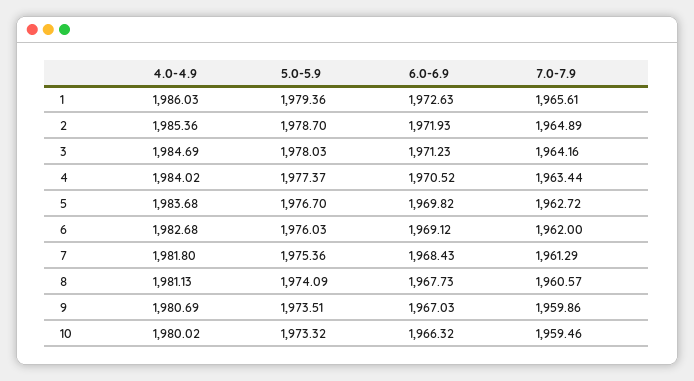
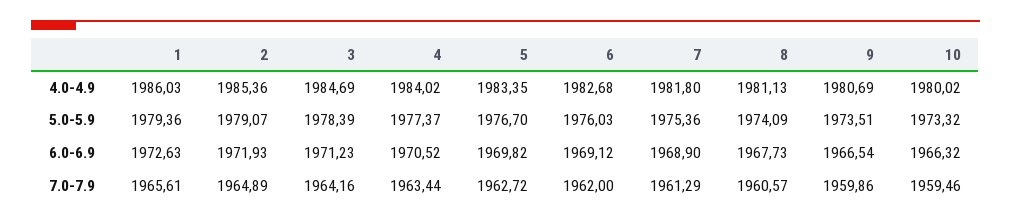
5.0-5.9, 2: 1978.7 -> 1979.07
5.0-5.9, 3: 1978.03 -> 1978.39
4.0-4.9, 5: 1983.68 -> 1983.35
6.0-6.9, 7: 1968.43 -> 1968.9
6.0-6.9, 9: 1967.03 -> 1966.54

